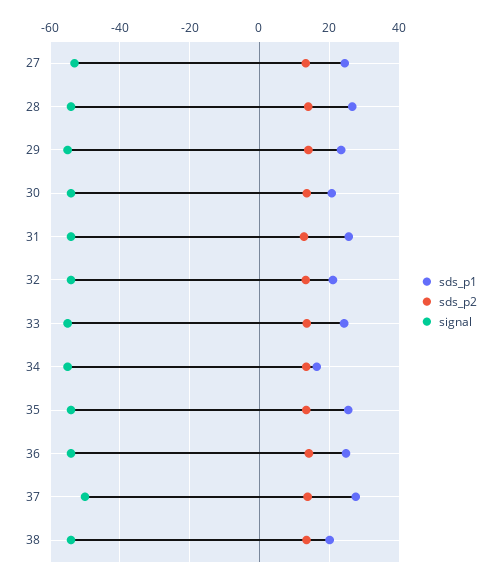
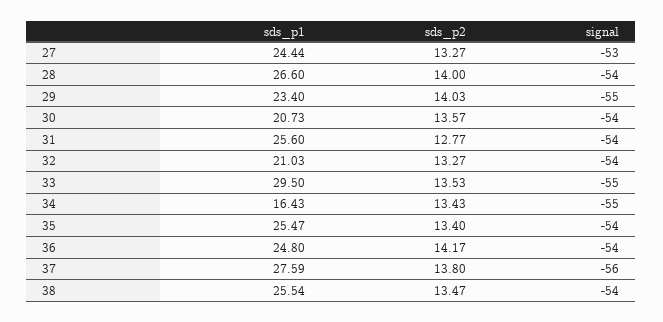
sds_p1, 33: 24 -> 29.5
signal, 37: -50 -> -56
sds_p1, 38: 20 -> 25.54

